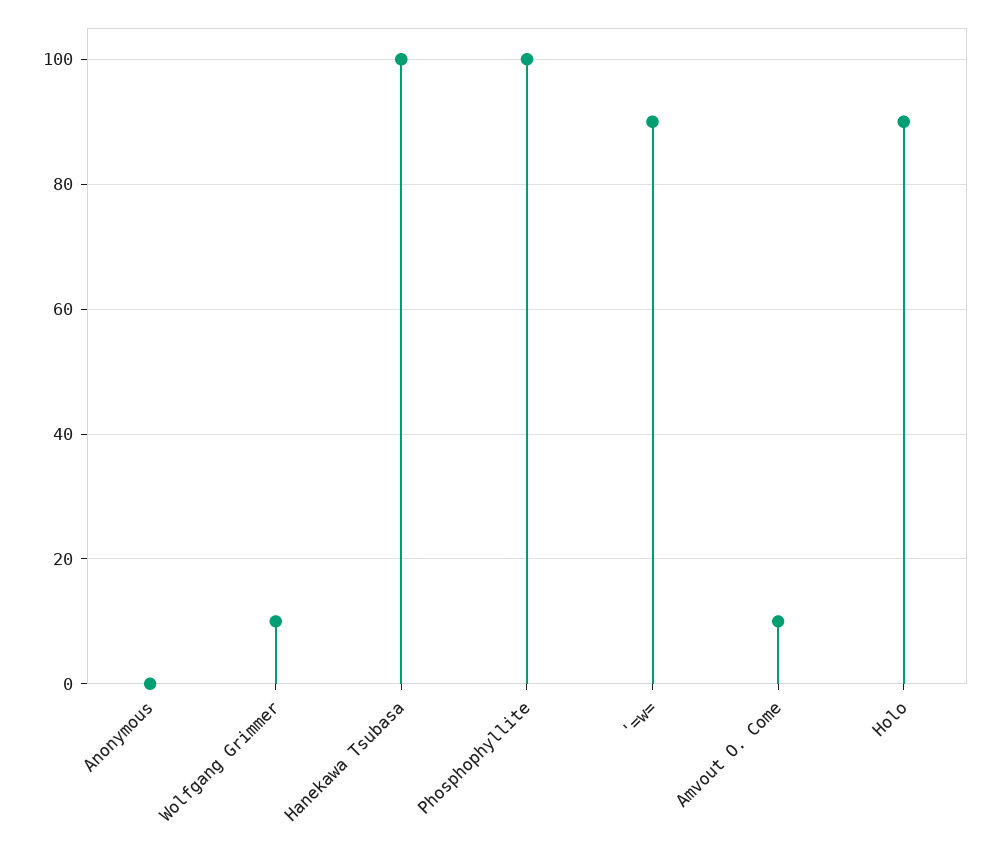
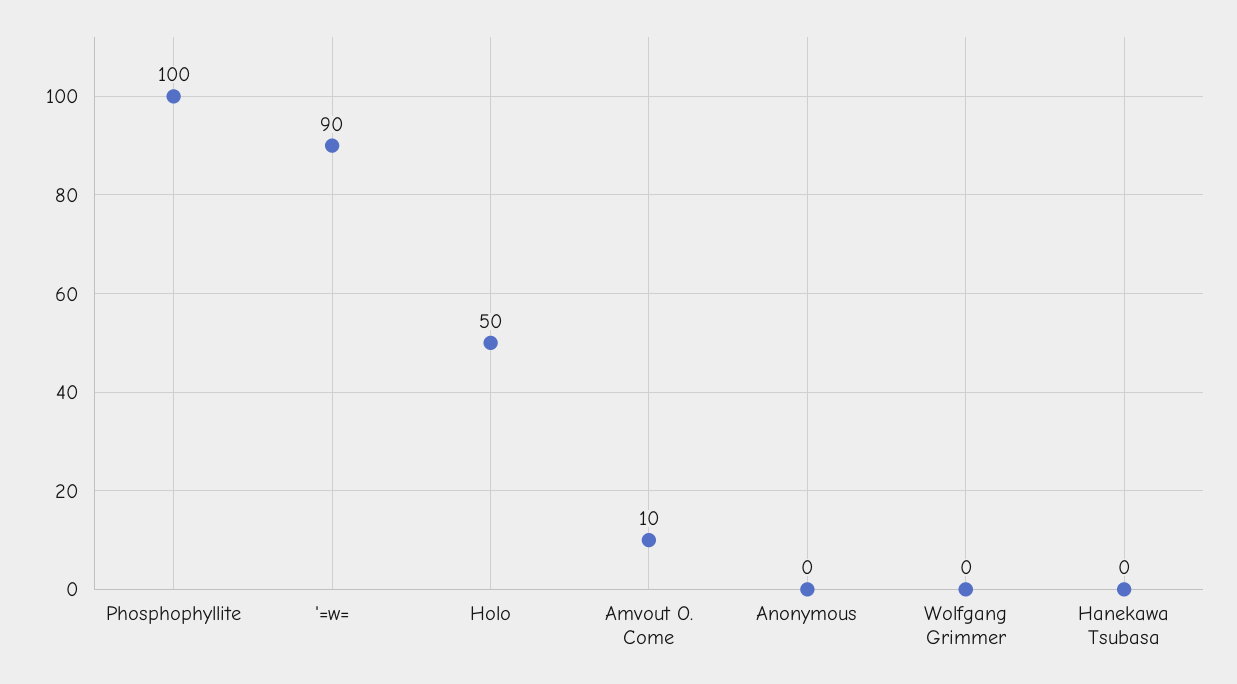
Wolfgang Grimmer: 10 -> 0
Hanekawa Tsubasa: 100 -> 0
Holo: 90 -> 50

